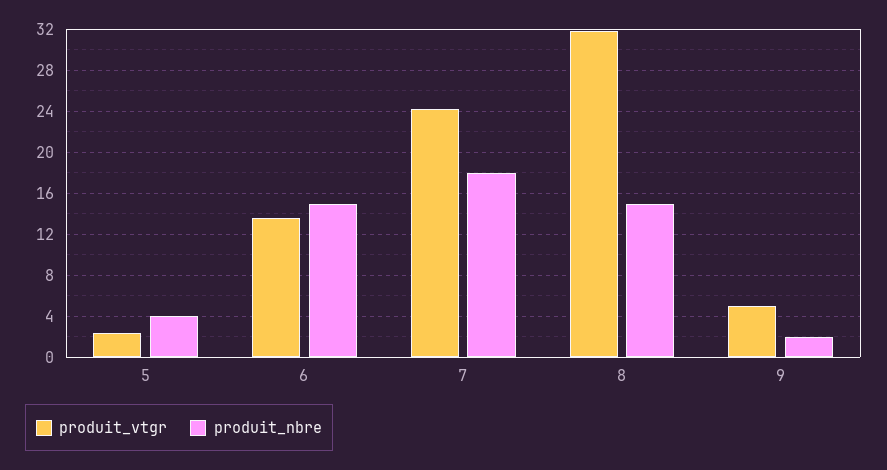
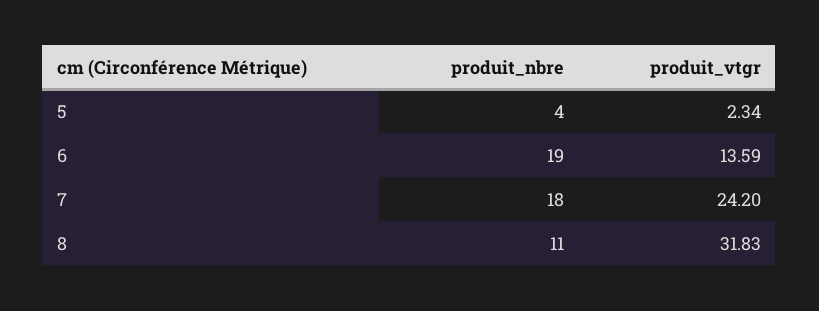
produit_nbre, 6: 15 -> 19
produit_nbre, 8: 15 -> 11
produit_vtgr, 9: 5 -> none
produit_nbre, 9: 2 -> none

